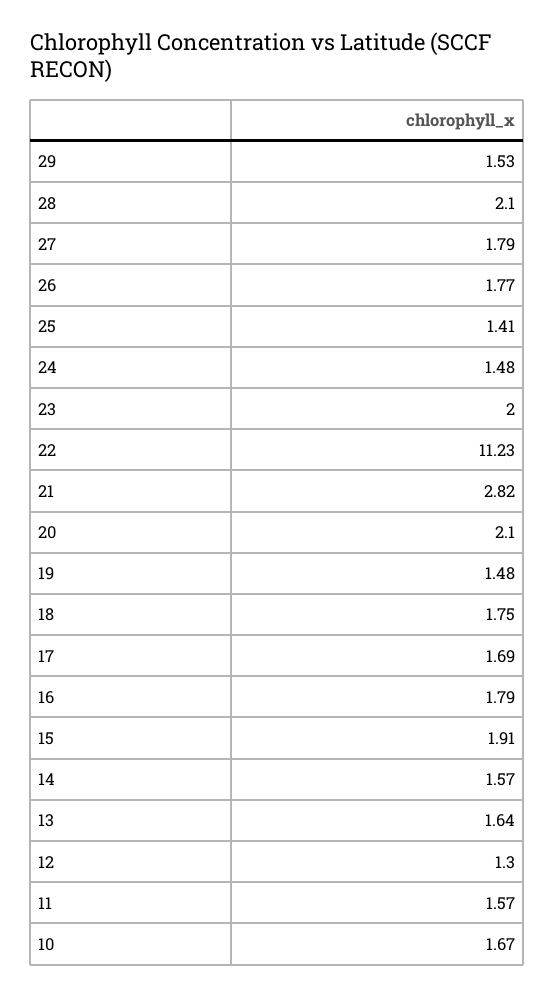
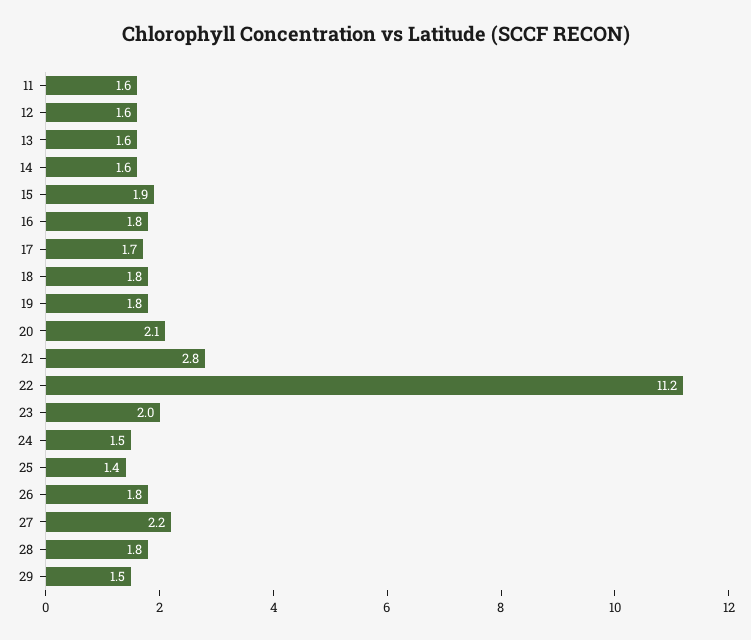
28: 2.1 -> 1.8
27: 1.79 -> 2.2
19: 1.48 -> 1.8
12: 1.3 -> 1.6
10: 1.67 -> none

